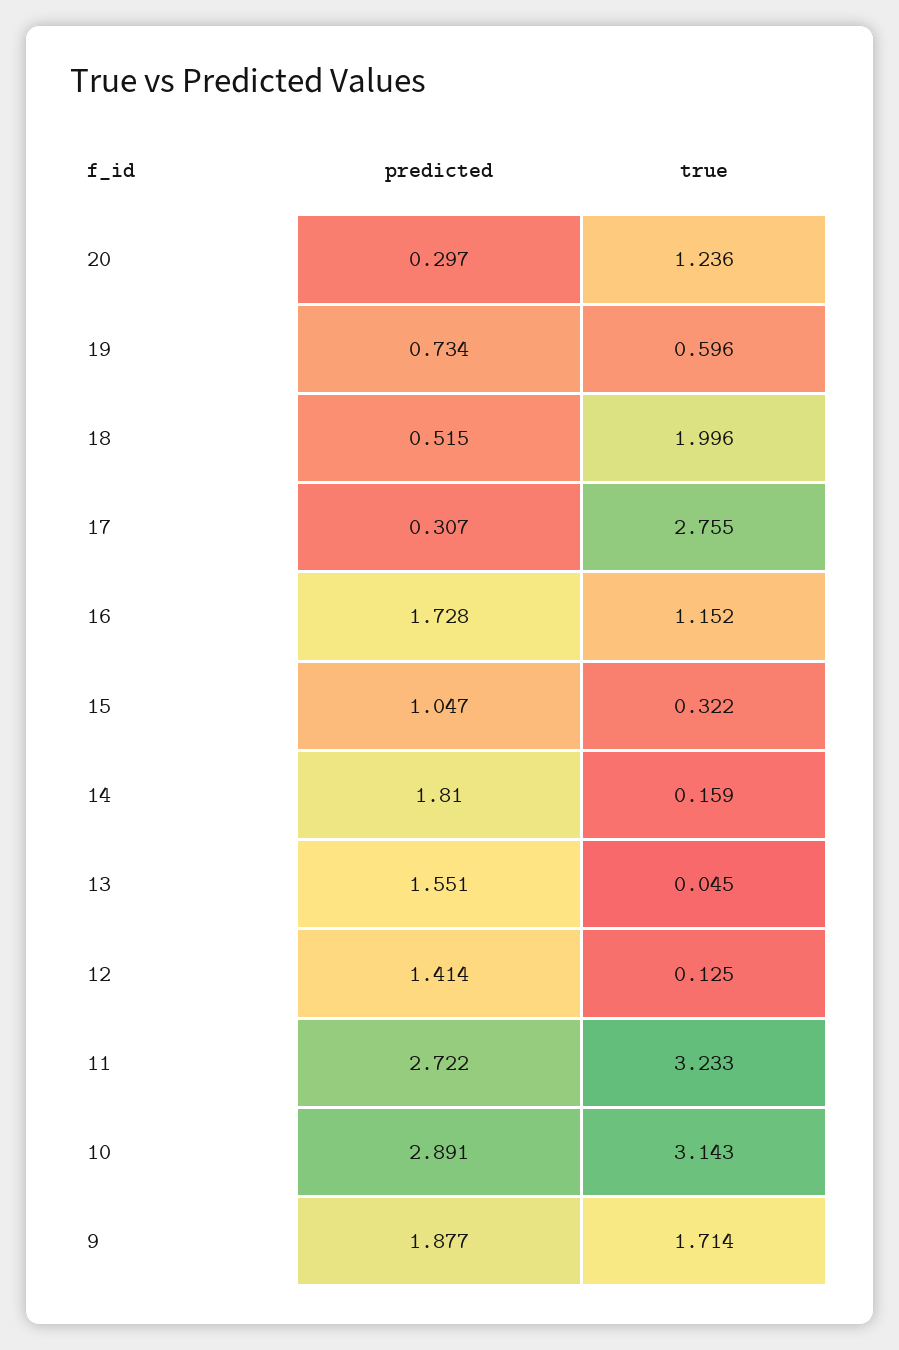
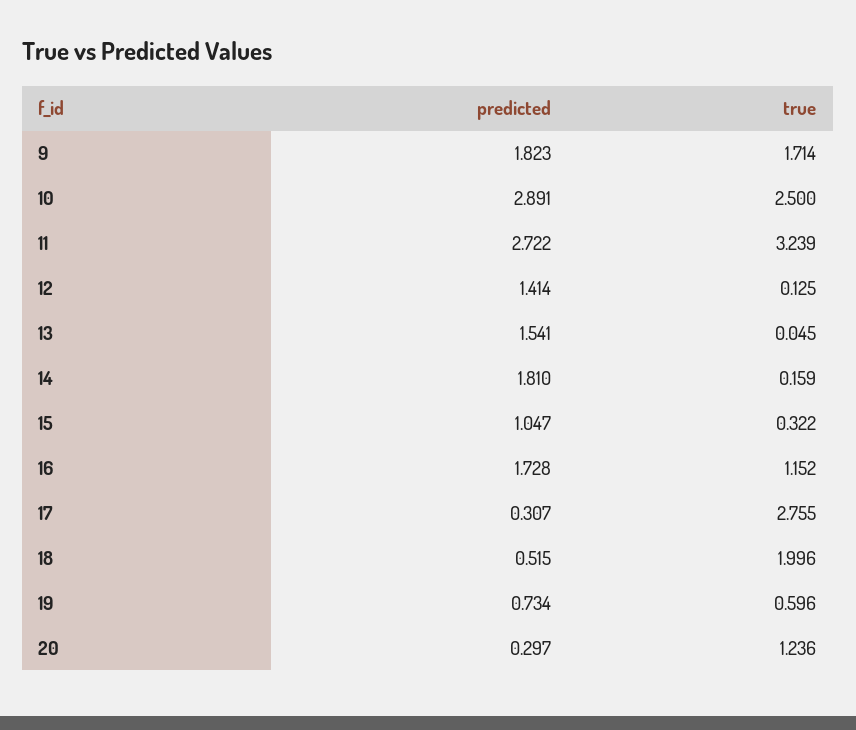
predicted, 13: 1.551 -> 1.541
true, 11: 3.233 -> 3.239
true, 10: 3.143 -> 2.5
predicted, 9: 1.877 -> 1.823

